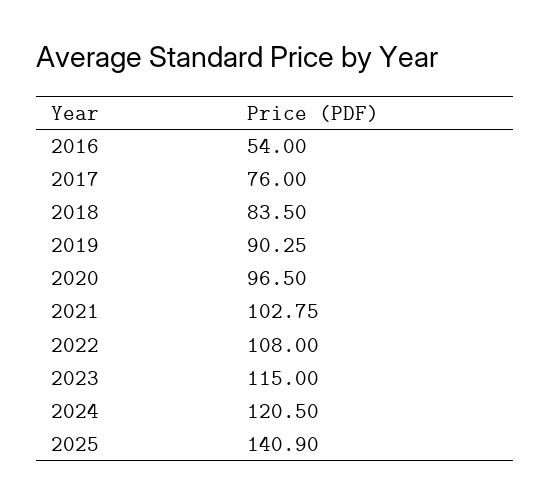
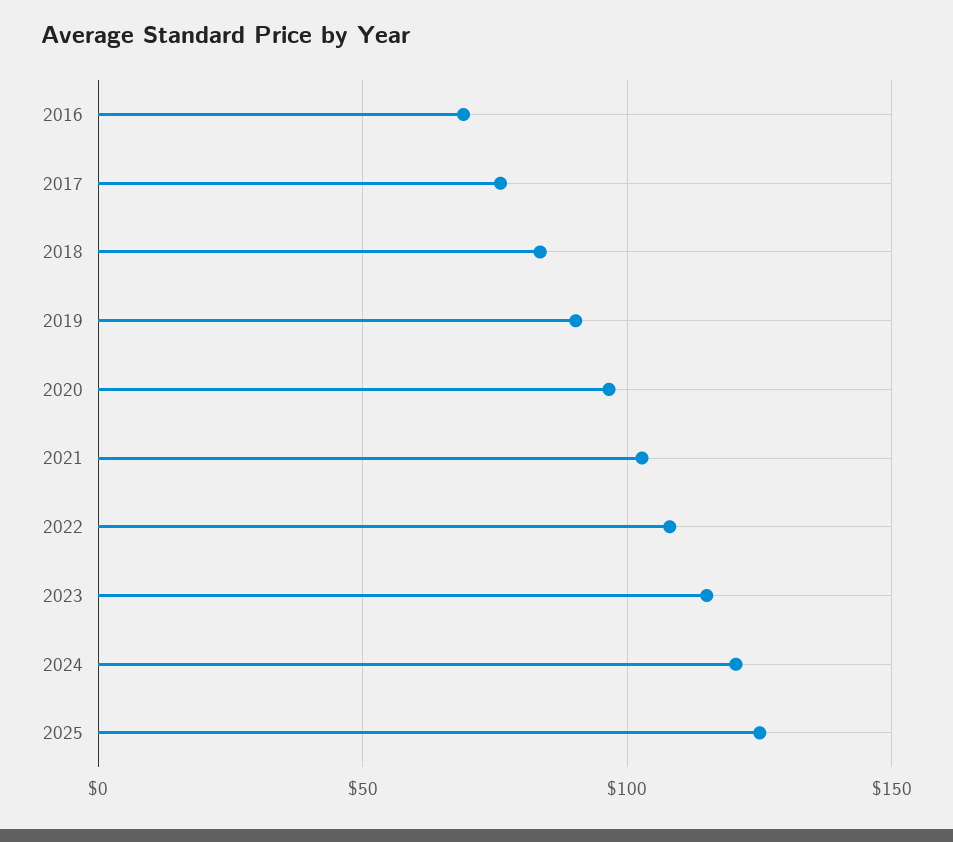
2016: 54 -> 70
2025: 140.9 -> 125

